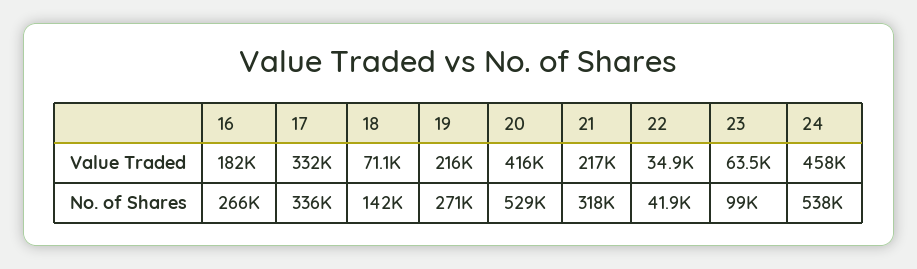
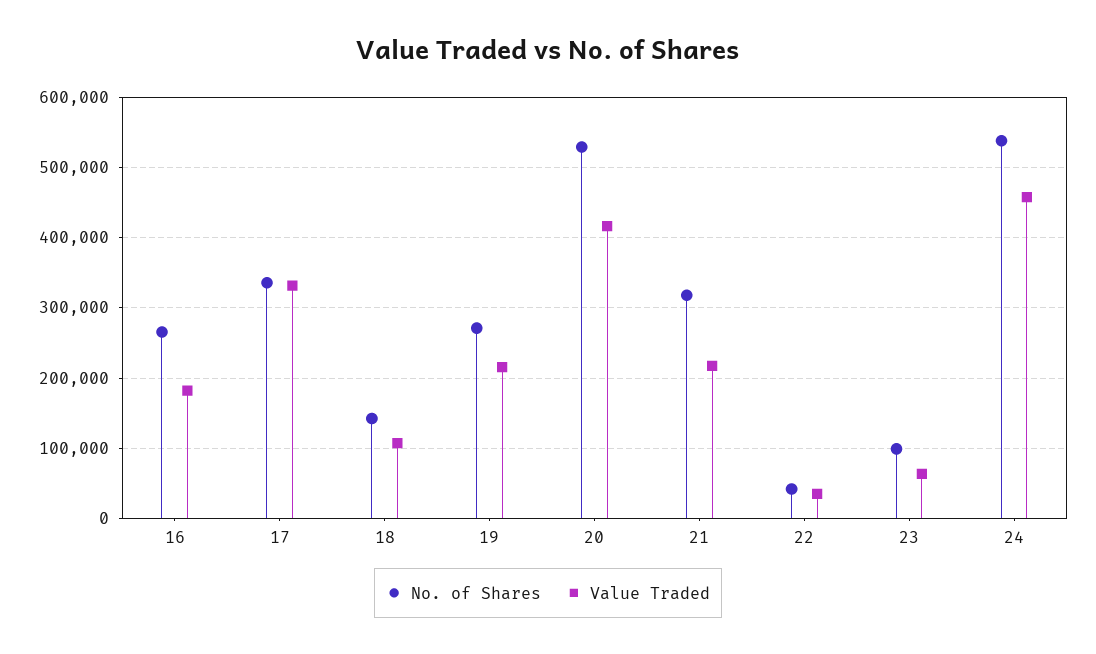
Value Traded, 18: 71100 -> 110000

